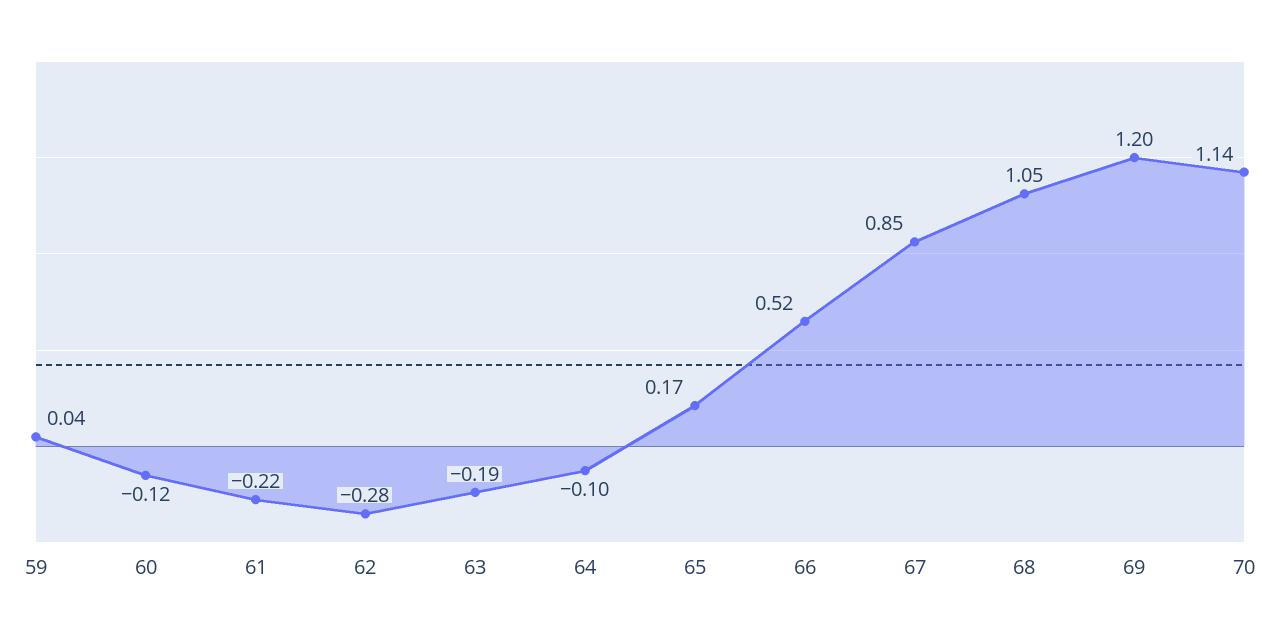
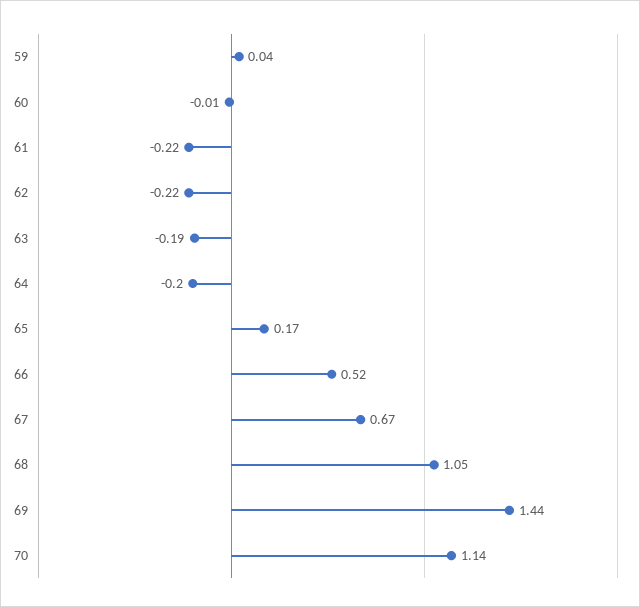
60: -0.12 -> -0.01
62: -0.28 -> -0.22
64: -0.1 -> -0.2
67: 0.85 -> 0.67
69: 1.2 -> 1.44

